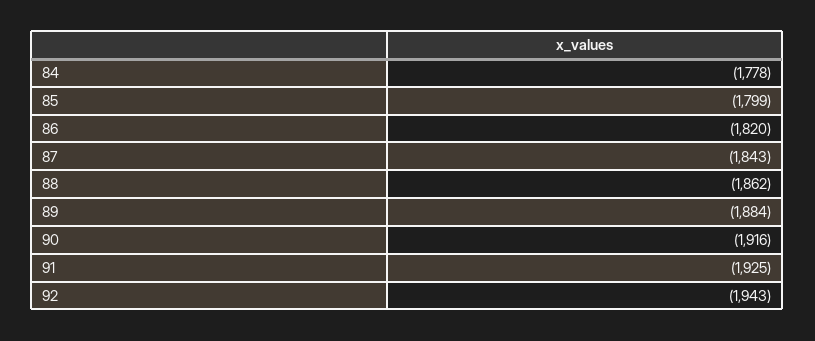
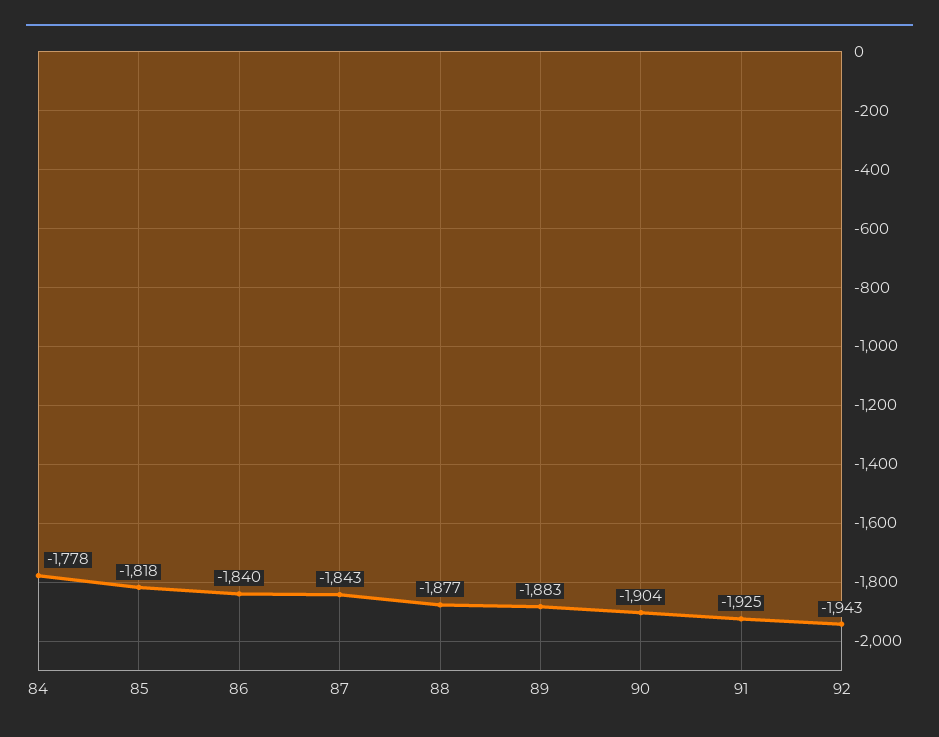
85: -1799 -> -1818
86: -1820 -> -1840
88: -1862 -> -1877
89: -1884 -> -1883
90: -1916 -> -1904

